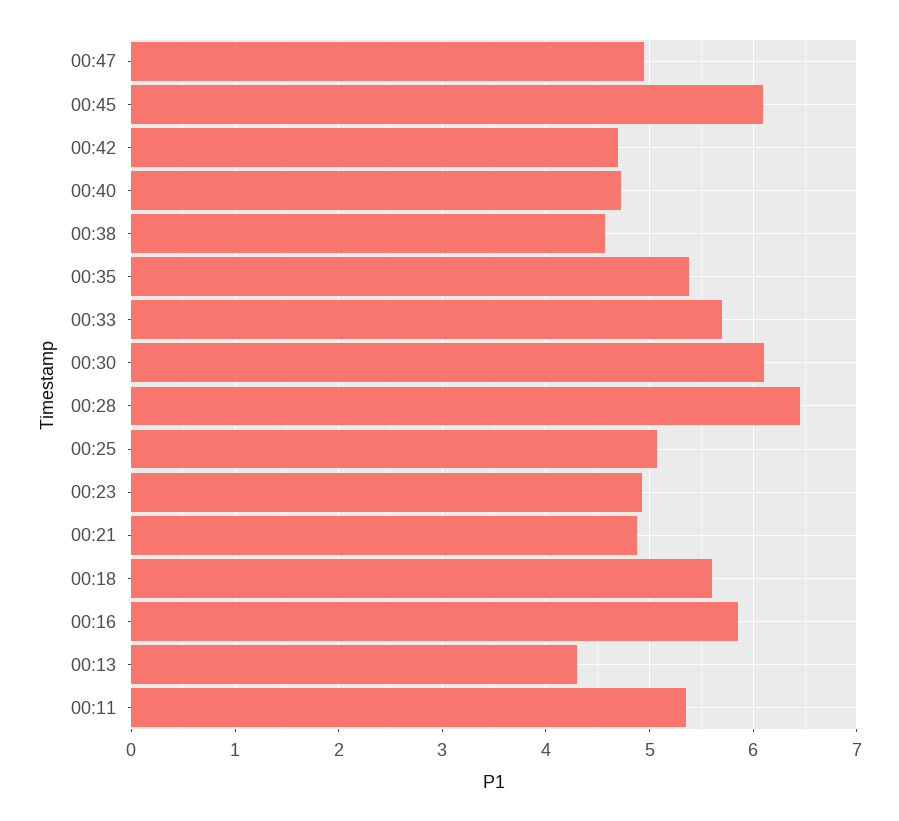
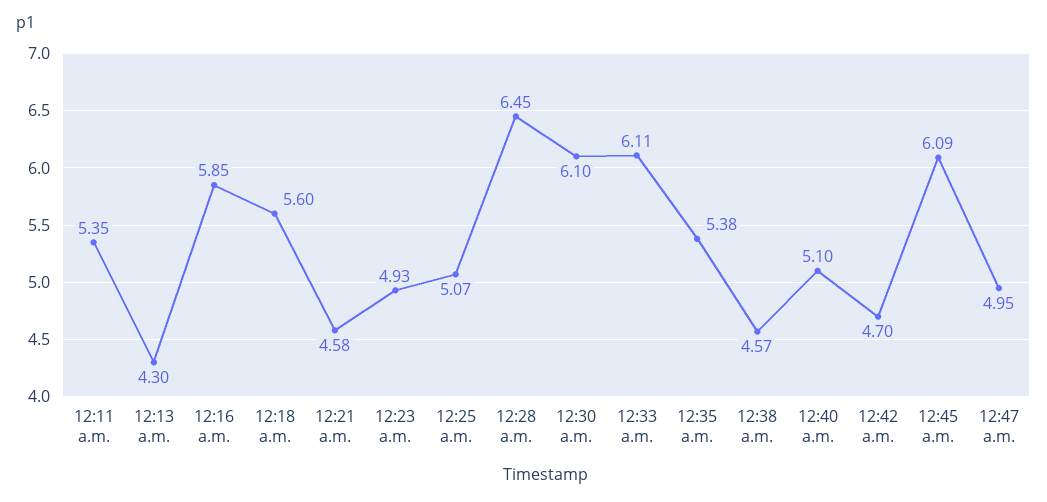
00:40: 4.7 -> 5.1
00:33: 5.7 -> 6.11
00:21: 4.9 -> 4.58

